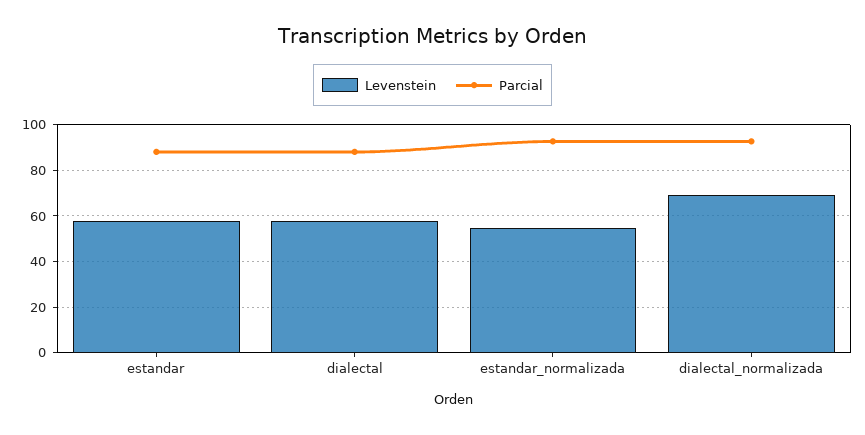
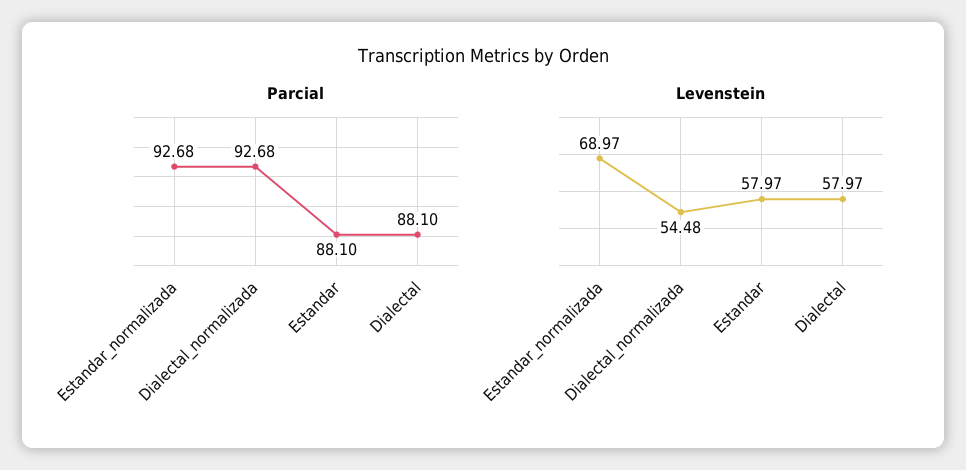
Levenstein, estandar_normalizada: 55 -> 68.97
Levenstein, dialectal_normalizada: 70 -> 54.48

